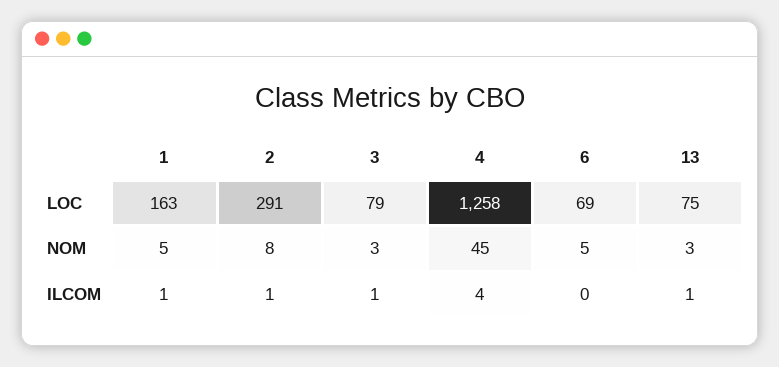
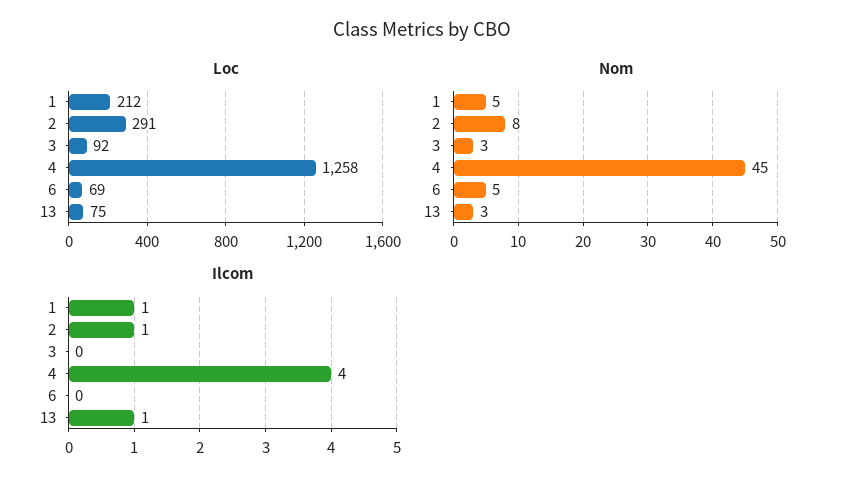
LOC, 1: 163 -> 212
LOC, 3: 79 -> 92
ILCOM, 3: 1 -> 0

